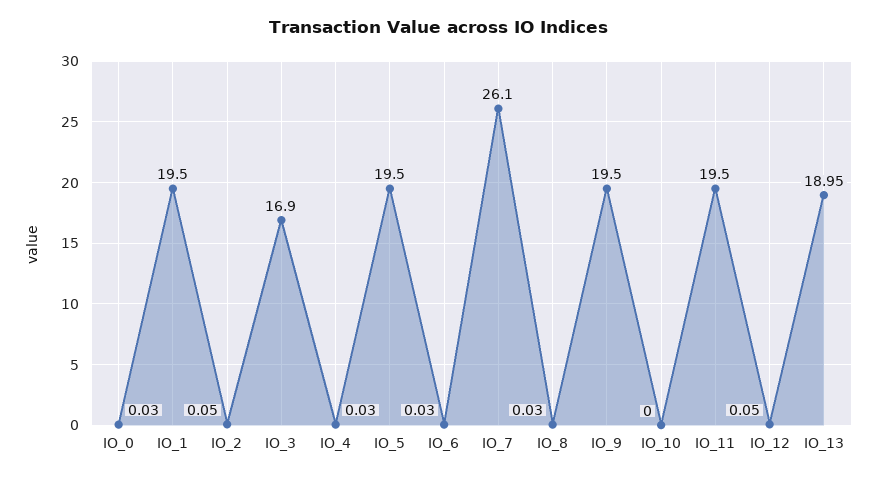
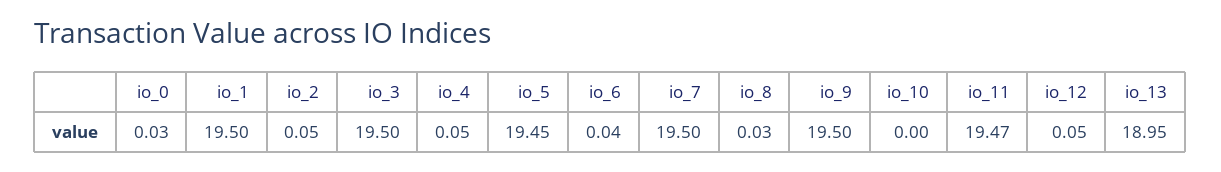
IO_3: 16.9 -> 19.5
IO_4: 0.03 -> 0.05
IO_5: 19.5 -> 19.45
IO_6: 0.03 -> 0.04
IO_7: 26.1 -> 19.5
IO_11: 19.5 -> 19.47

